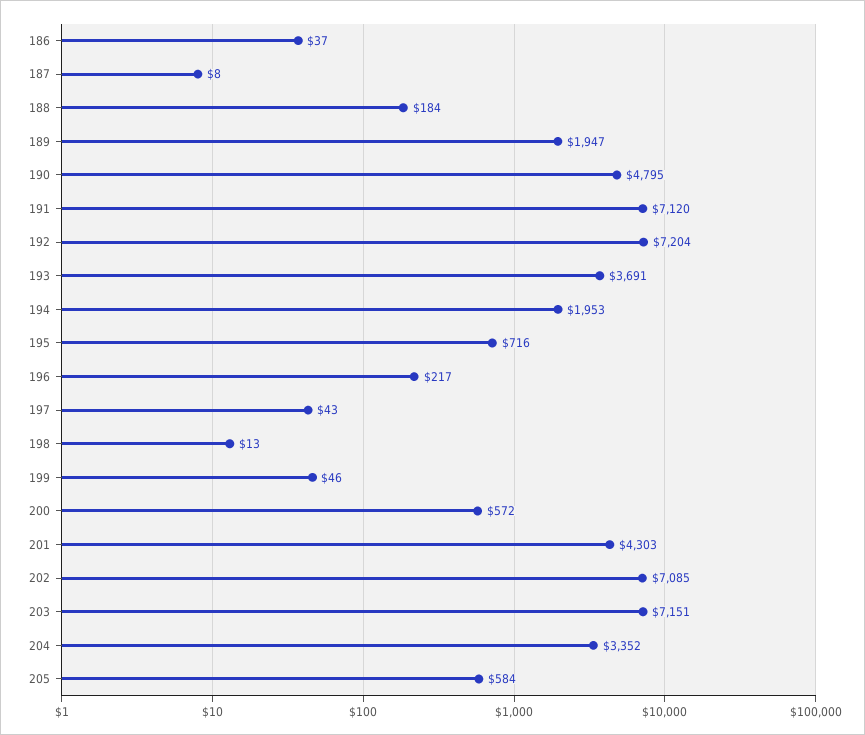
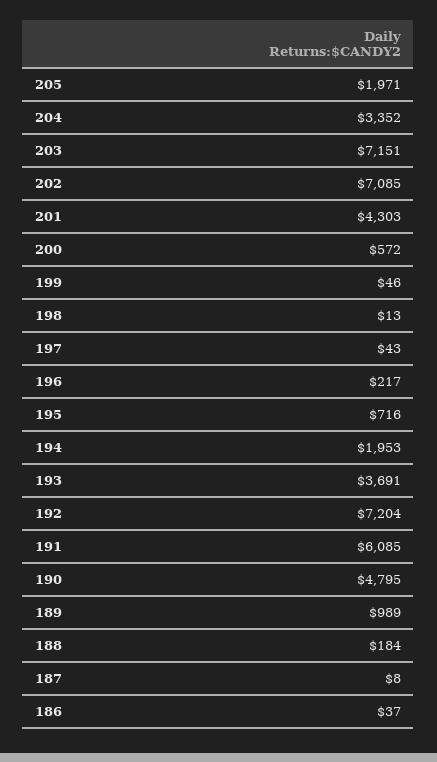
189: 1947 -> 989
191: 7120 -> 6085
205: 584 -> 1971

